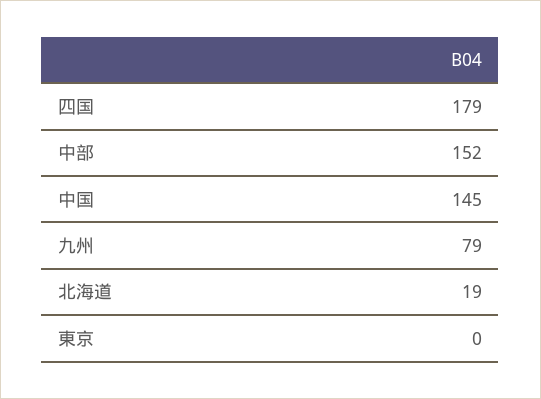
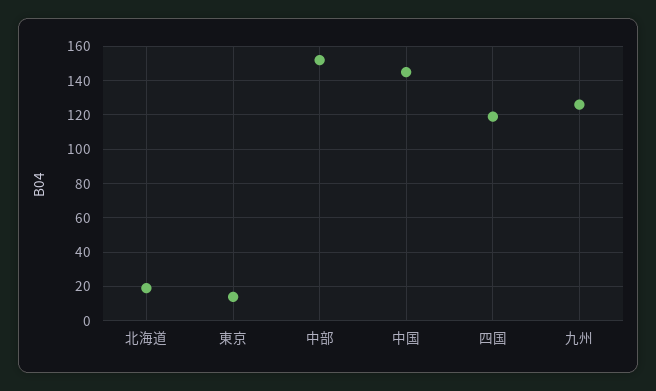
四国: 179 -> 120
九州: 79 -> 125
東京: 0 -> 15

